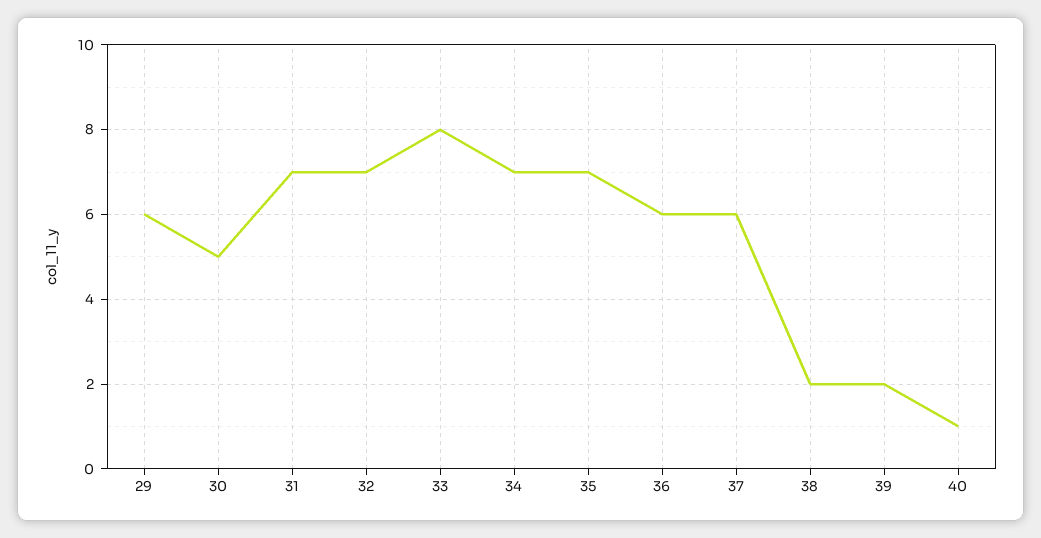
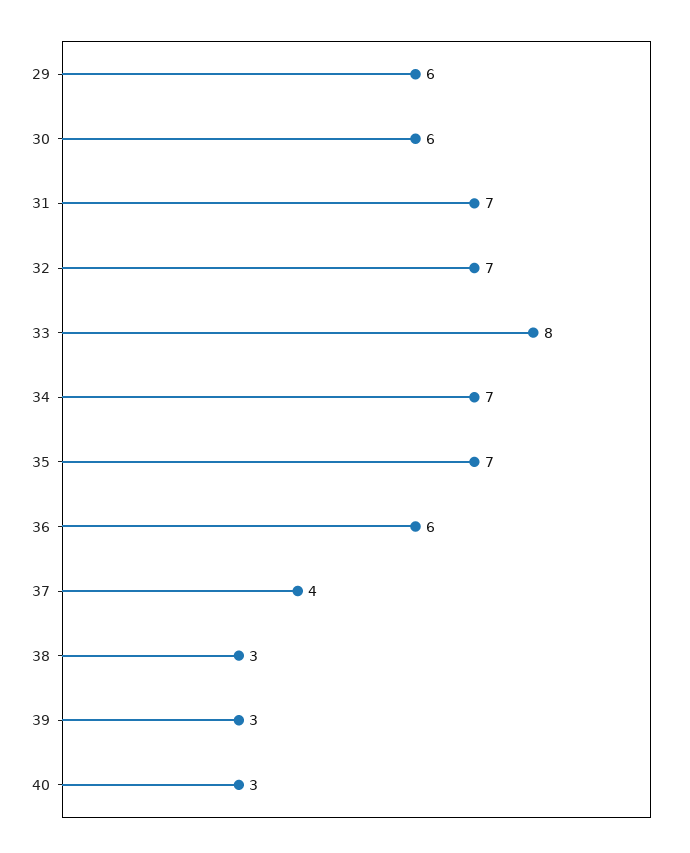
30: 5 -> 6
37: 6 -> 4
38: 2 -> 3
39: 2 -> 3
40: 1 -> 3

